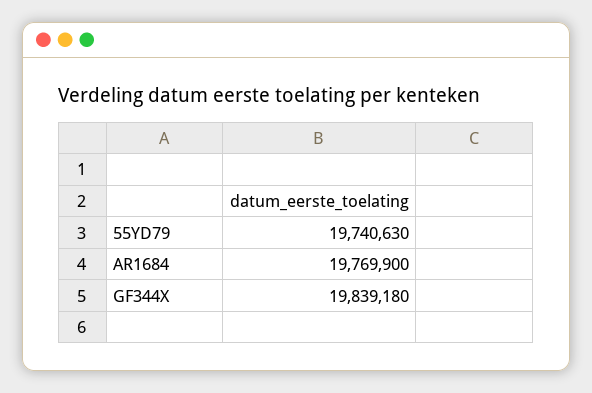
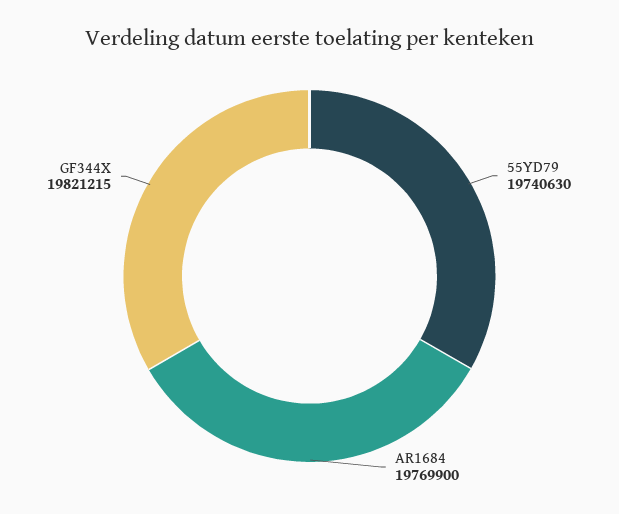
GF344X: 19839180 -> 19821215

